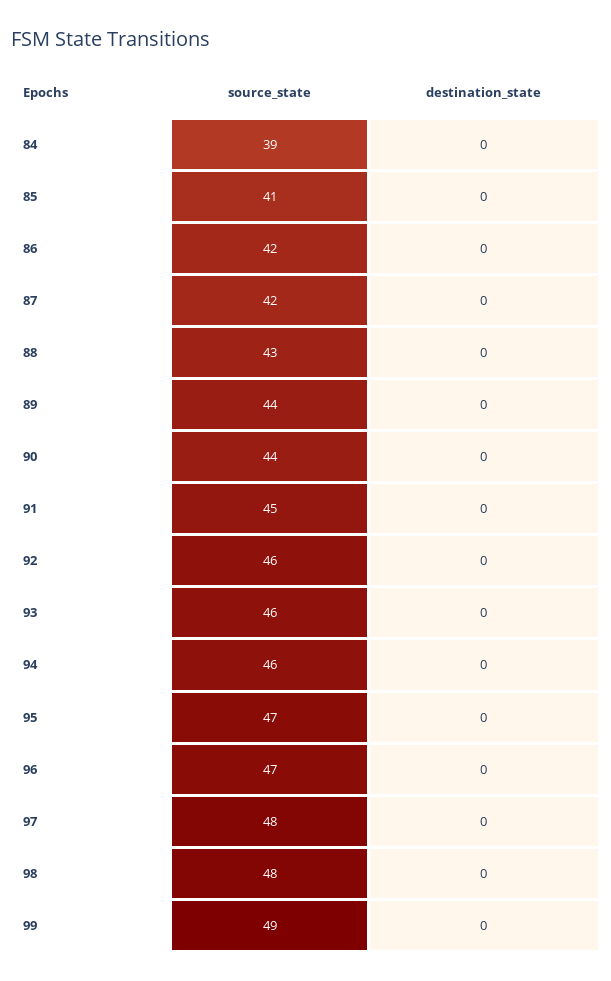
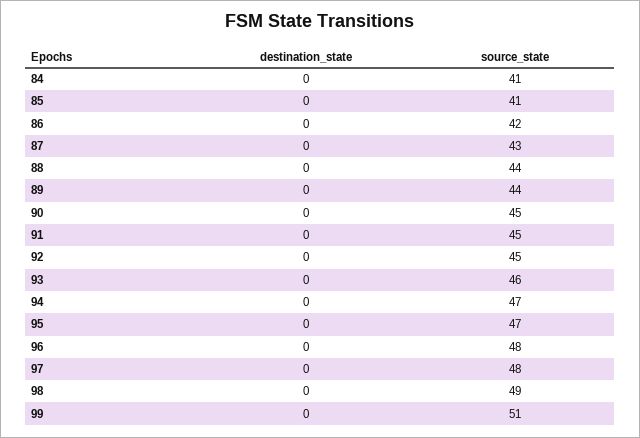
source_state, 84: 39 -> 41
source_state, 87: 42 -> 43
source_state, 88: 43 -> 44
source_state, 90: 44 -> 45
source_state, 92: 46 -> 45
source_state, 94: 46 -> 47
source_state, 96: 47 -> 48
source_state, 98: 48 -> 49
source_state, 99: 49 -> 51

